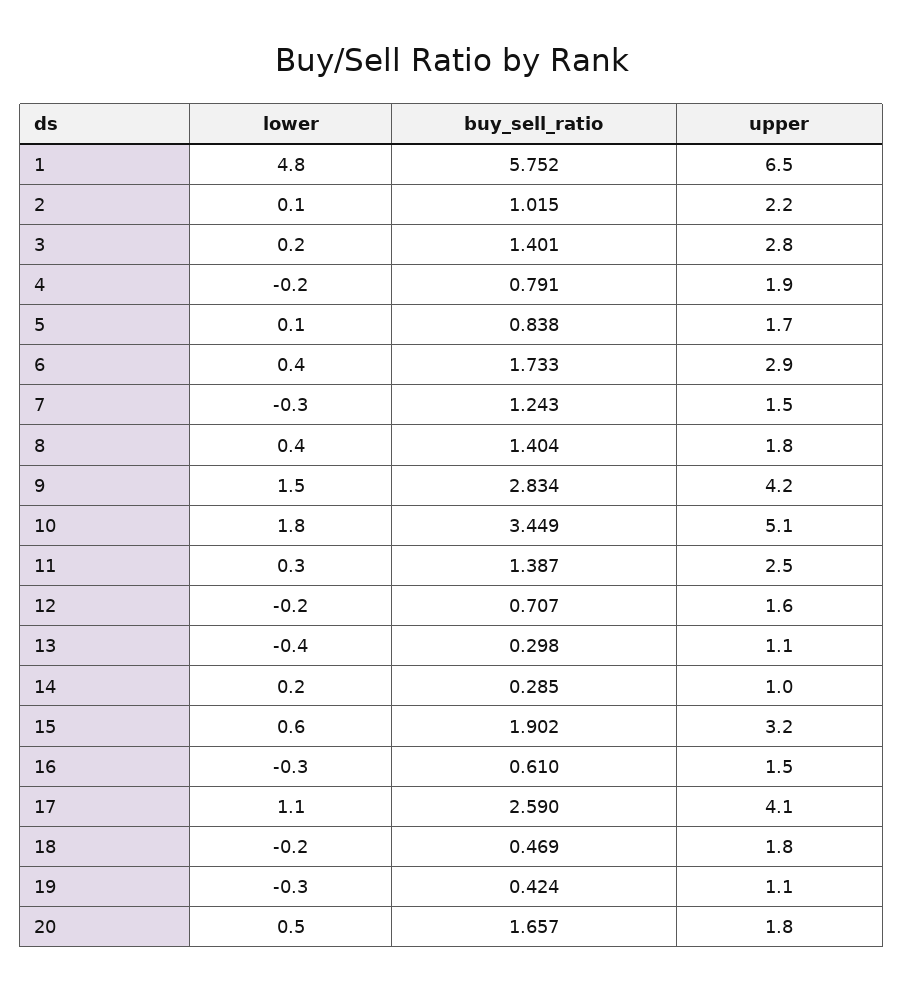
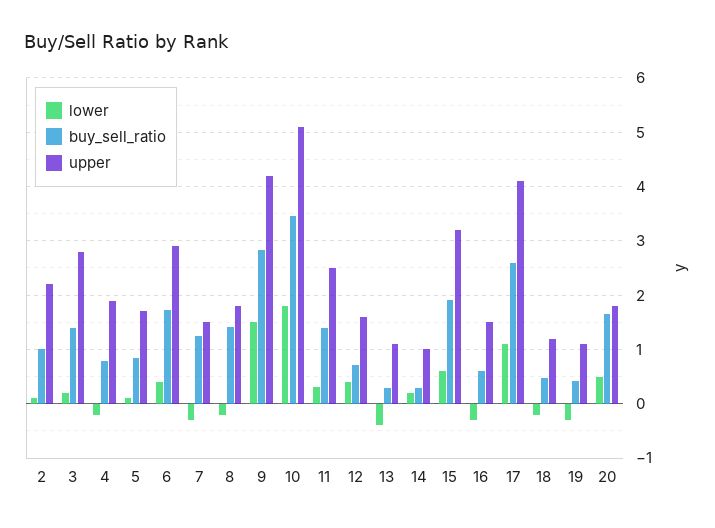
lower, 1: 4.8 -> none
buy_sell_ratio, 1: 5.752 -> none
upper, 1: 6.5 -> none
lower, 8: 0.4 -> -0.2
lower, 12: -0.2 -> 0.4
upper, 18: 1.8 -> 1.2

